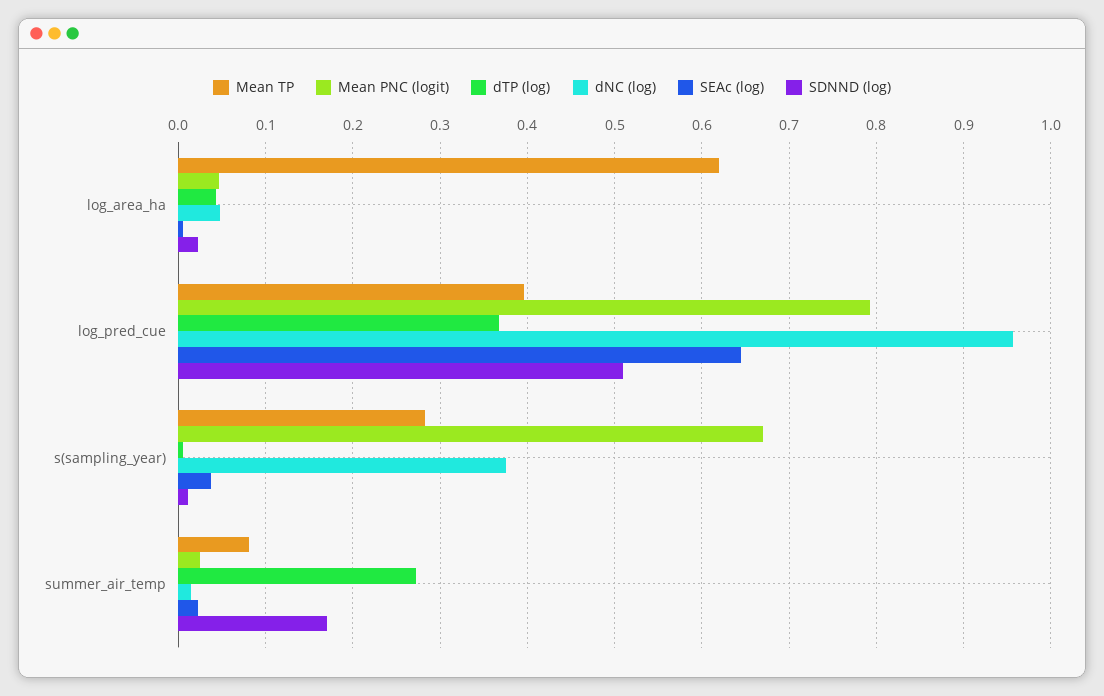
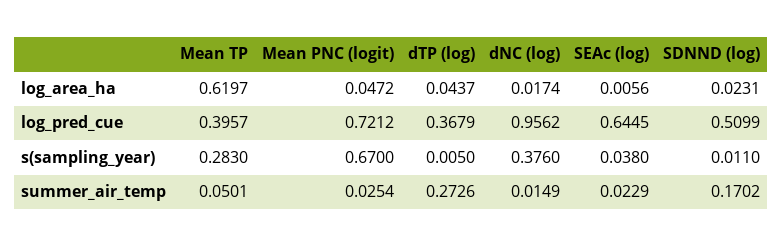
dNC (log), log_area_ha: 0.05 -> 0.0174
Mean PNC (logit), log_pred_cue: 0.79 -> 0.7212
Mean TP, summer_air_temp: 0.08 -> 0.0501

